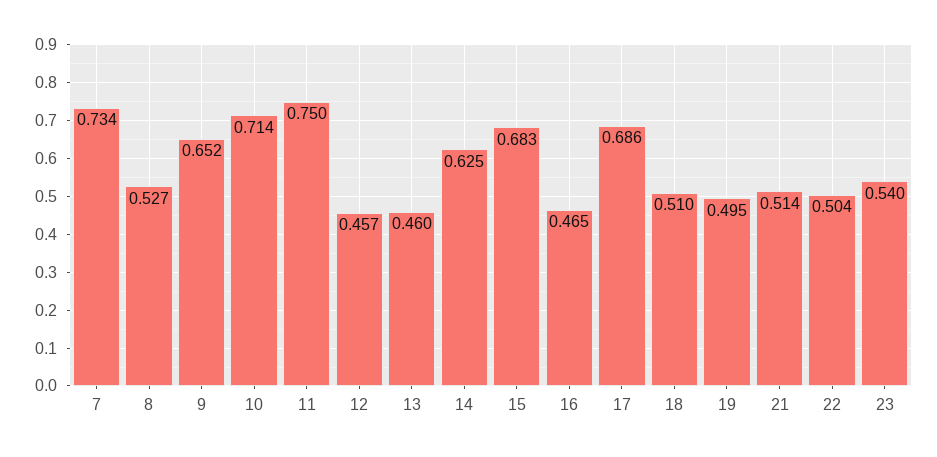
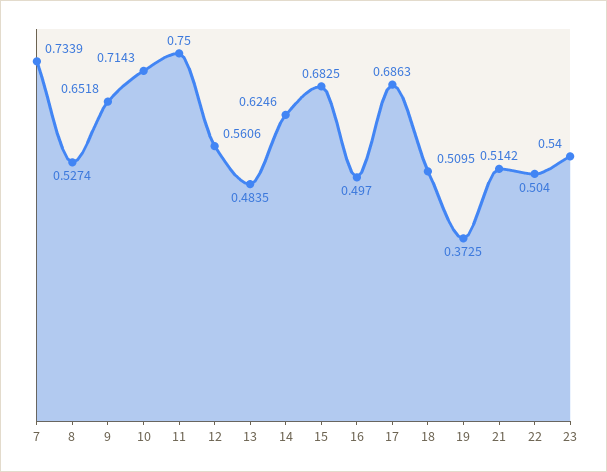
12: 0.457 -> 0.5606
13: 0.46 -> 0.4835
16: 0.465 -> 0.497
19: 0.495 -> 0.3725

